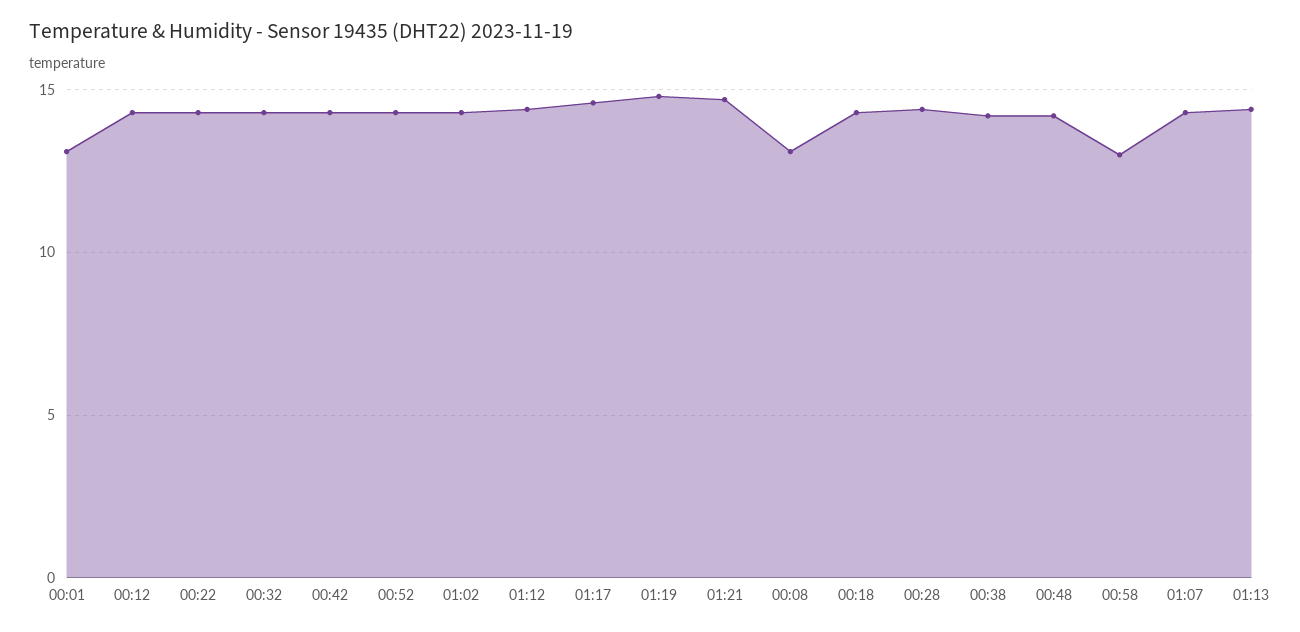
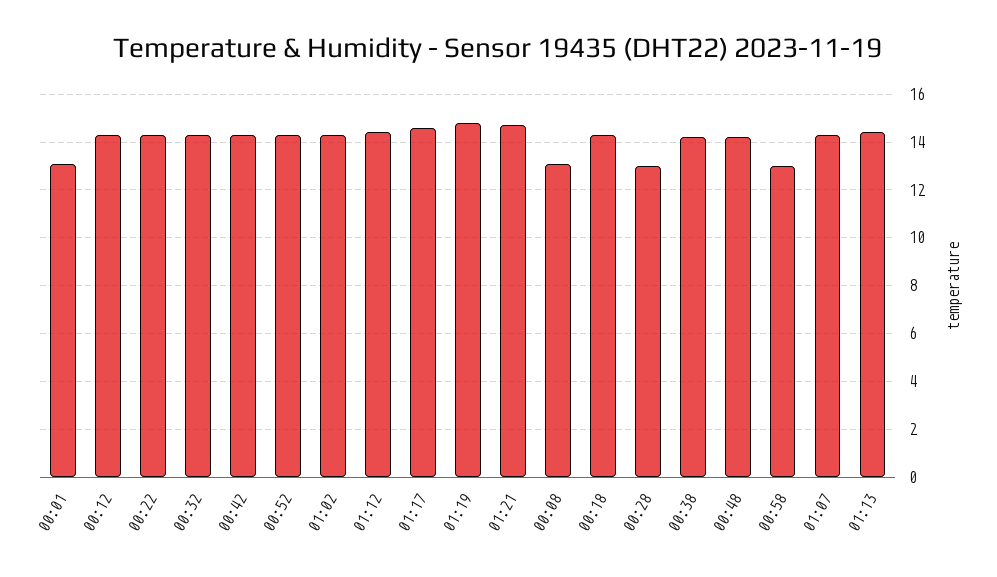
00:28: 14.5 -> 13

